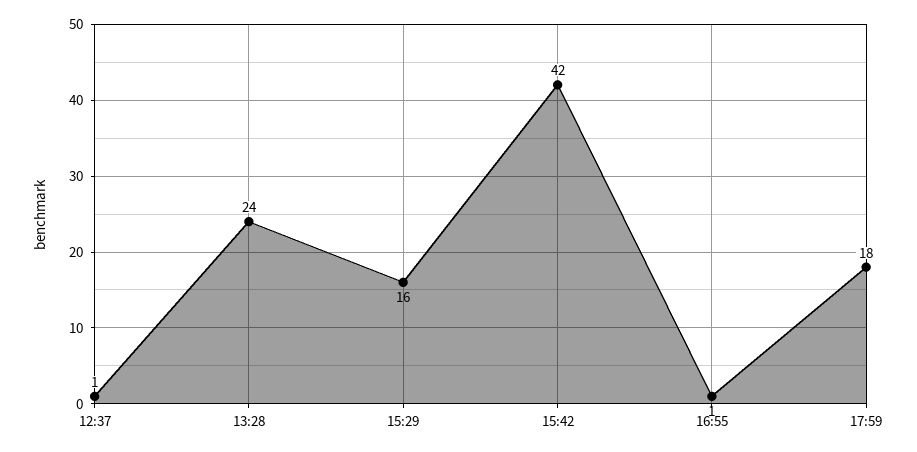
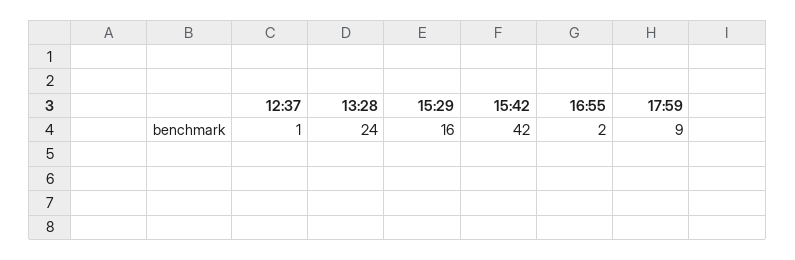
16:55: 1 -> 2
17:59: 18 -> 9

